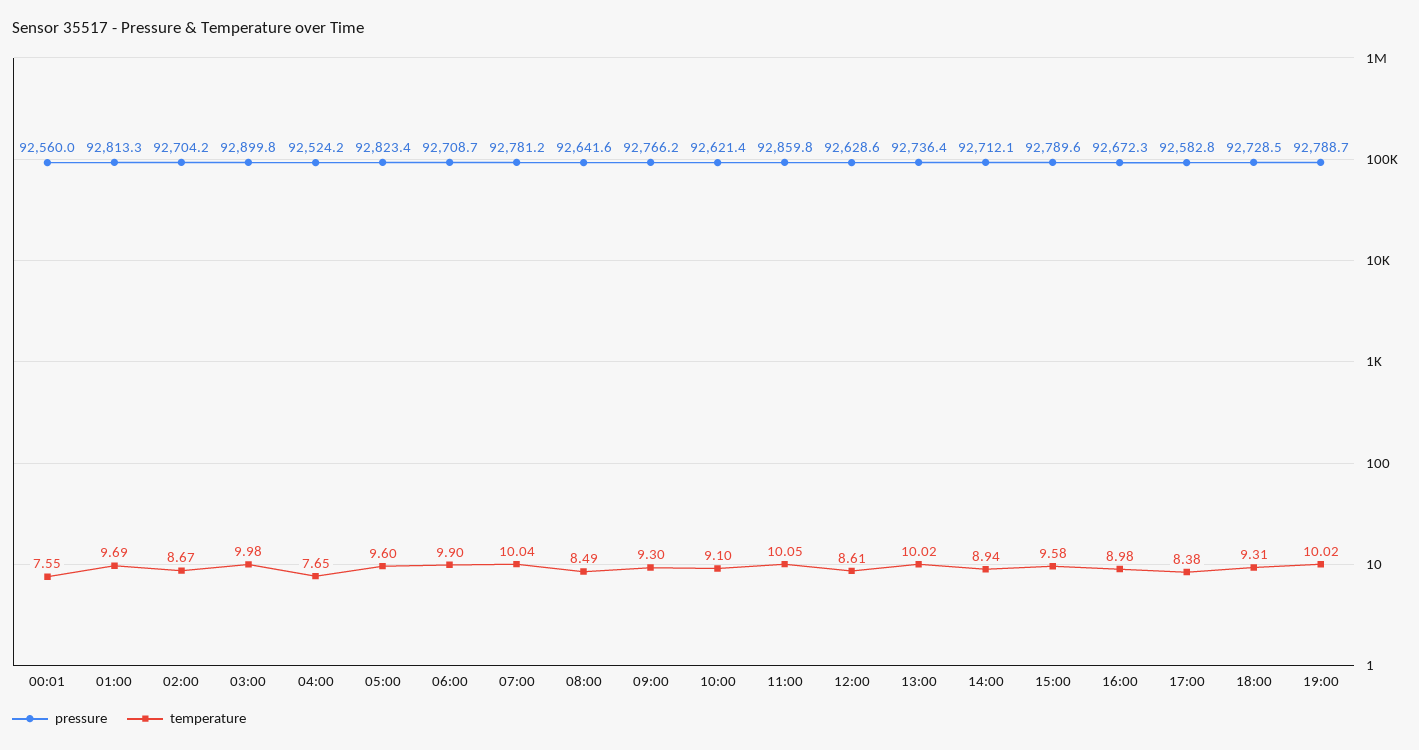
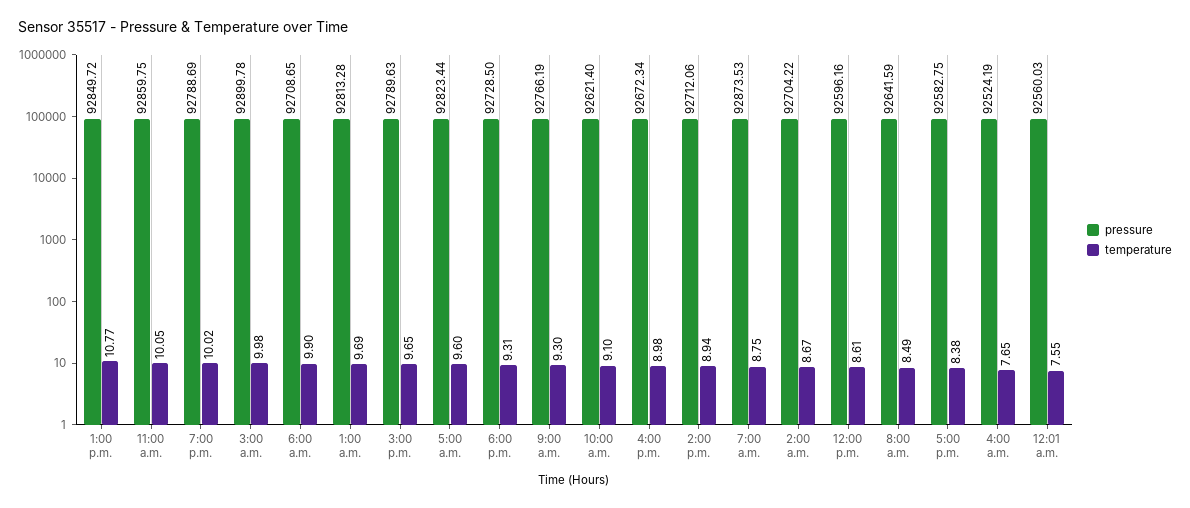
pressure, 07:00: 92781.2 -> 92873.53
temperature, 07:00: 10.04 -> 8.75
pressure, 12:00: 92628.6 -> 92596.16
pressure, 13:00: 92736.4 -> 92849.72
temperature, 13:00: 10.02 -> 10.77
temperature, 15:00: 9.58 -> 9.65

